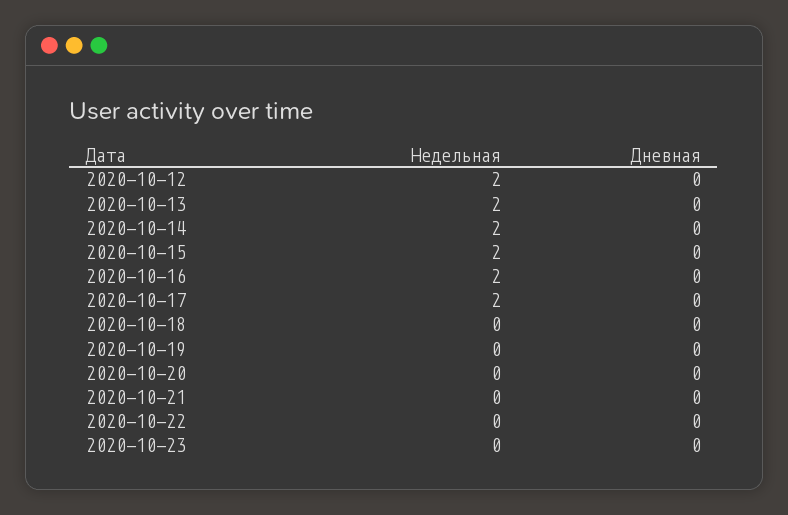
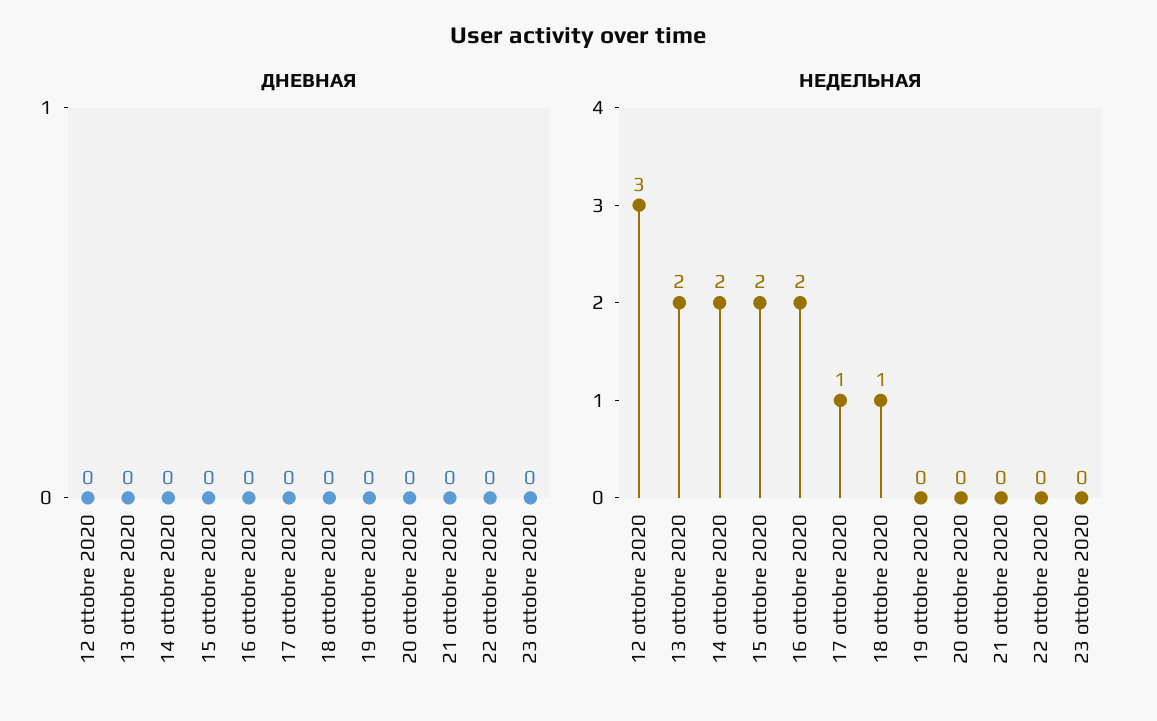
Недельная, 2020-10-12: 2 -> 3
Недельная, 2020-10-17: 2 -> 1
Недельная, 2020-10-18: 0 -> 1

